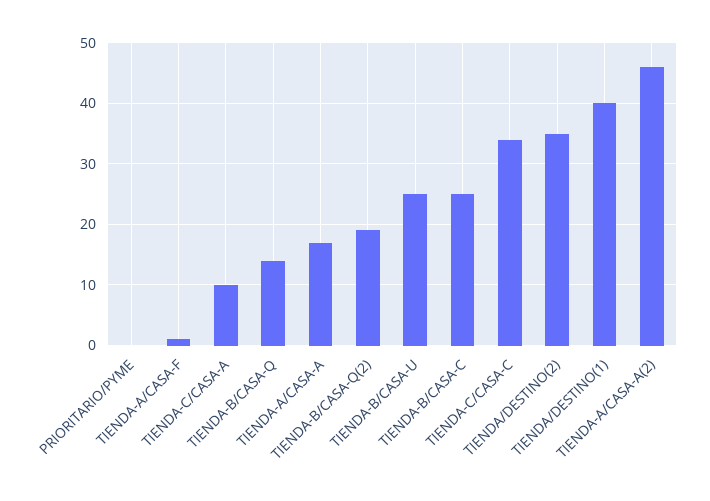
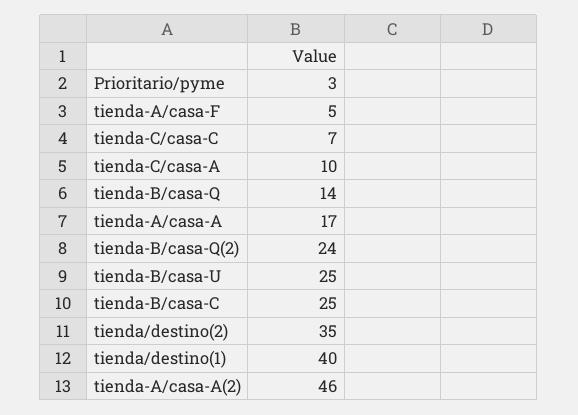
PRIORITARIO/PYME: 0 -> 3
TIENDA-A/CASA-F: 1 -> 5
TIENDA-B/CASA-Q(2): 19 -> 24
TIENDA-C/CASA-C: 34 -> 7

